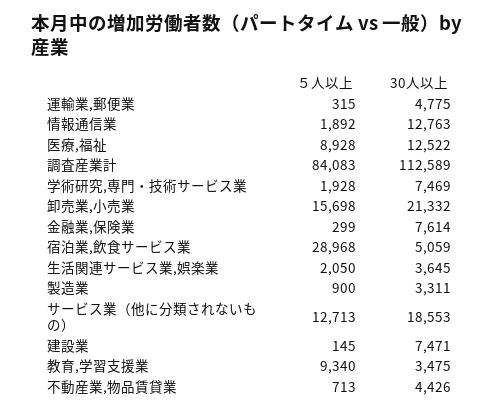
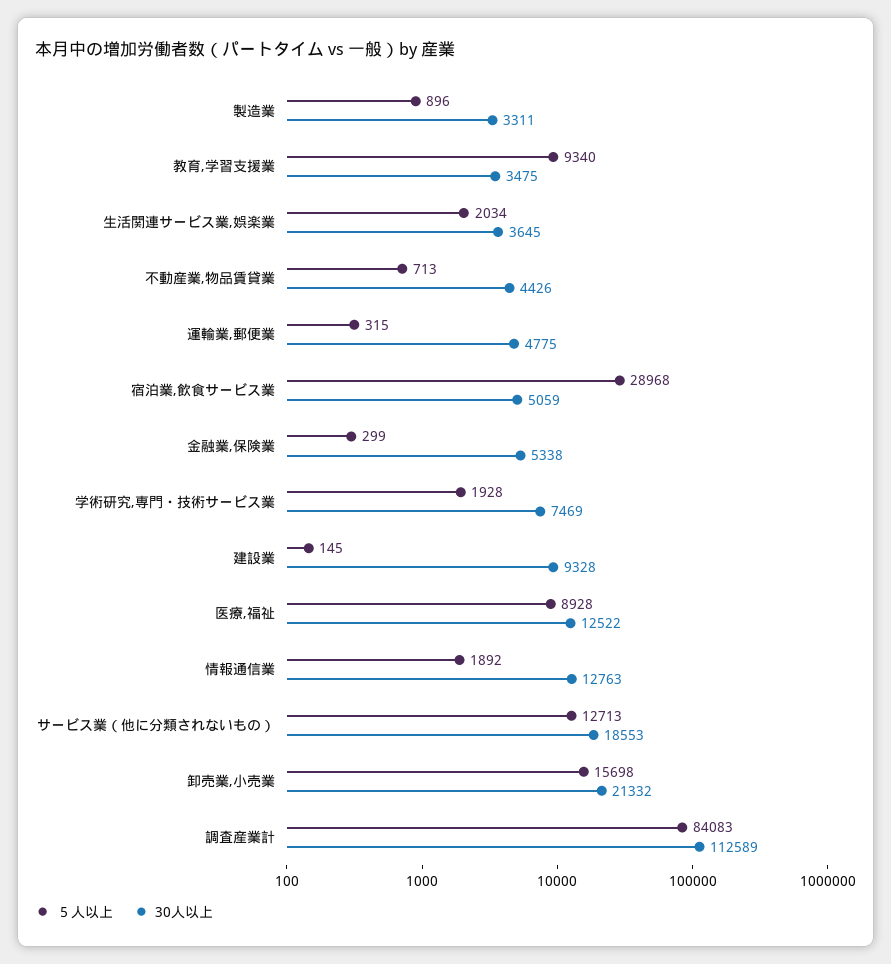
30人以上, 金融業,保険業: 7614 -> 5338
５人以上, 生活関連サービス業,娯楽業: 2050 -> 2034
５人以上, 製造業: 900 -> 896
30人以上, 建設業: 7471 -> 9328

